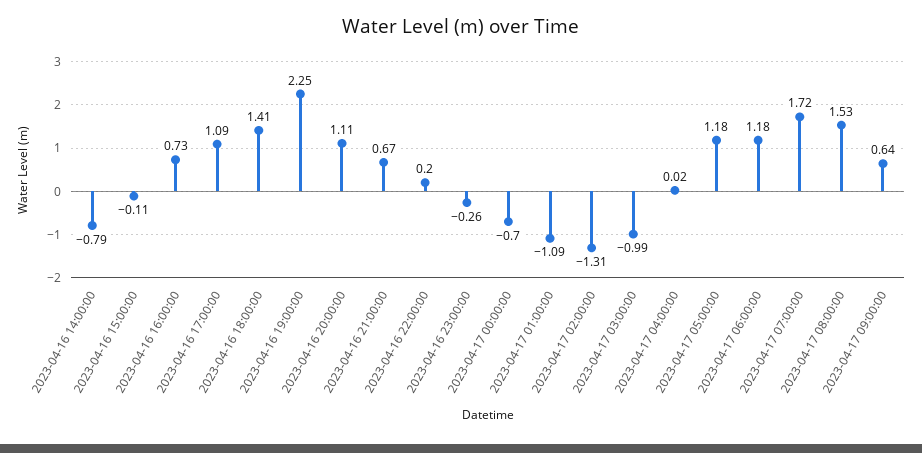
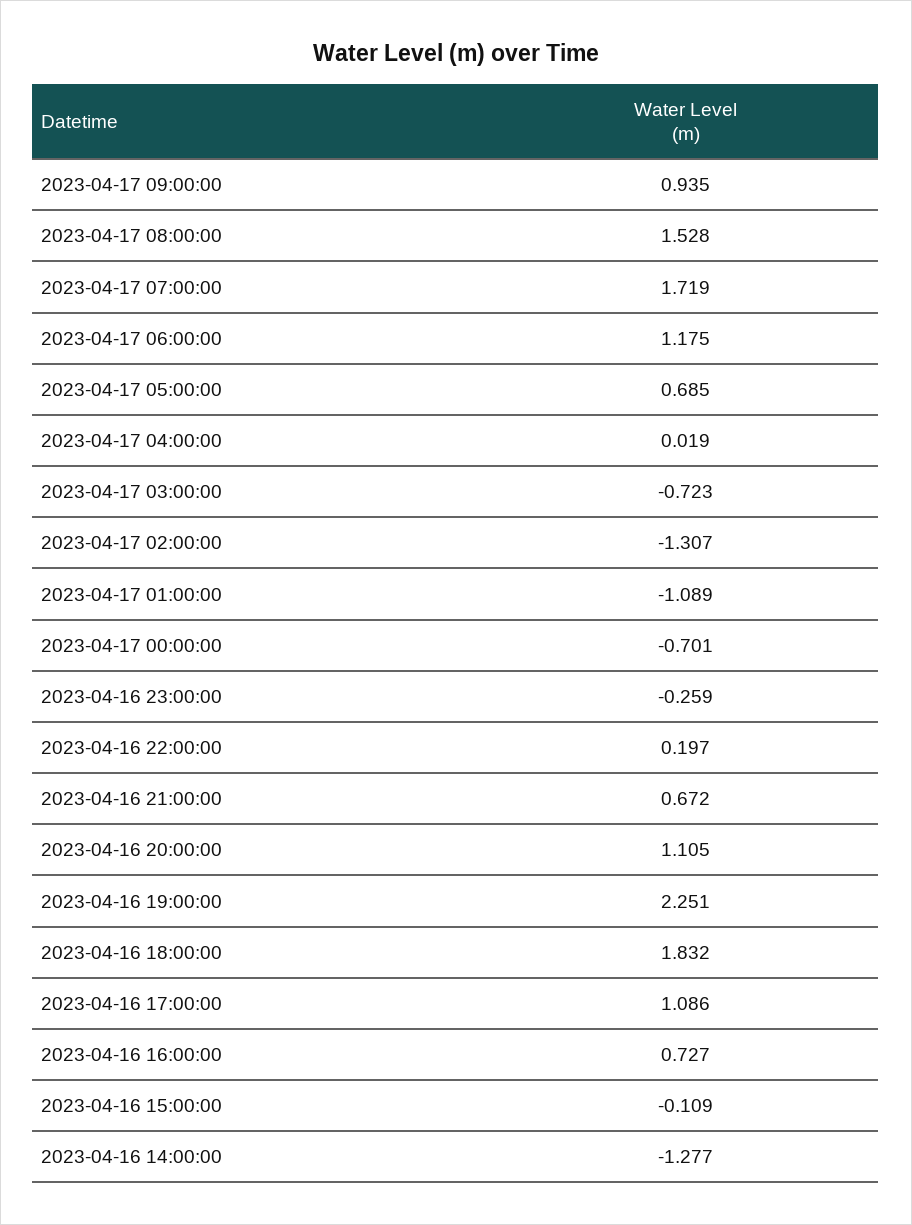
2023-04-16 14:00:00: -0.79 -> -1.277
2023-04-16 18:00:00: 1.41 -> 1.832
2023-04-17 03:00:00: -0.99 -> -0.723
2023-04-17 05:00:00: 1.18 -> 0.685
2023-04-17 09:00:00: 0.64 -> 0.935

